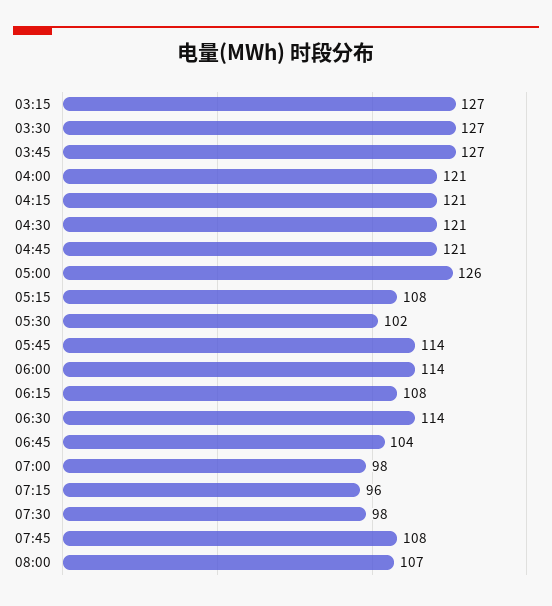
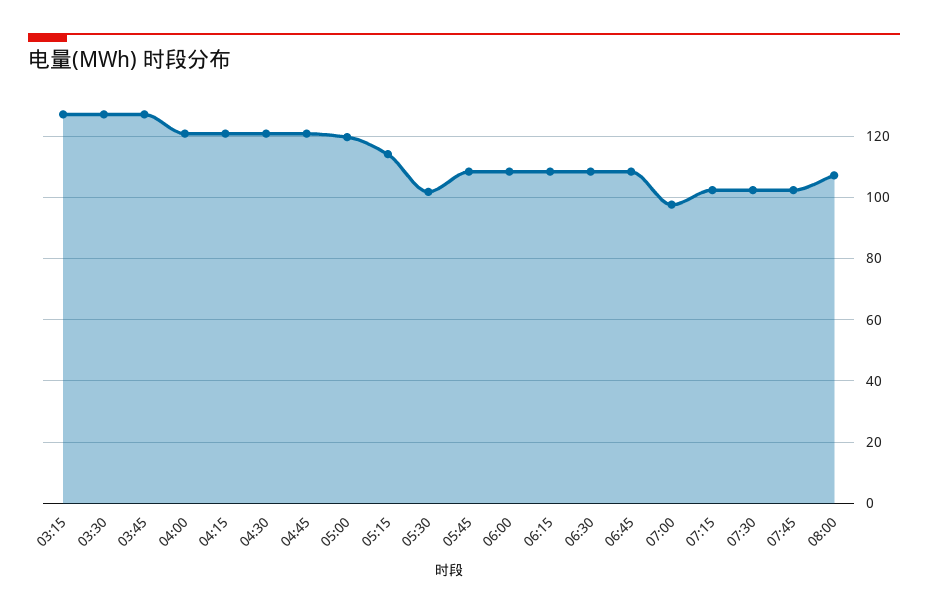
05:00: 126 -> 120
05:15: 108 -> 114
05:45: 114 -> 108
06:00: 114 -> 108
06:30: 114 -> 108
06:45: 104 -> 108
07:15: 96 -> 102
07:30: 98 -> 102
07:45: 108 -> 102

